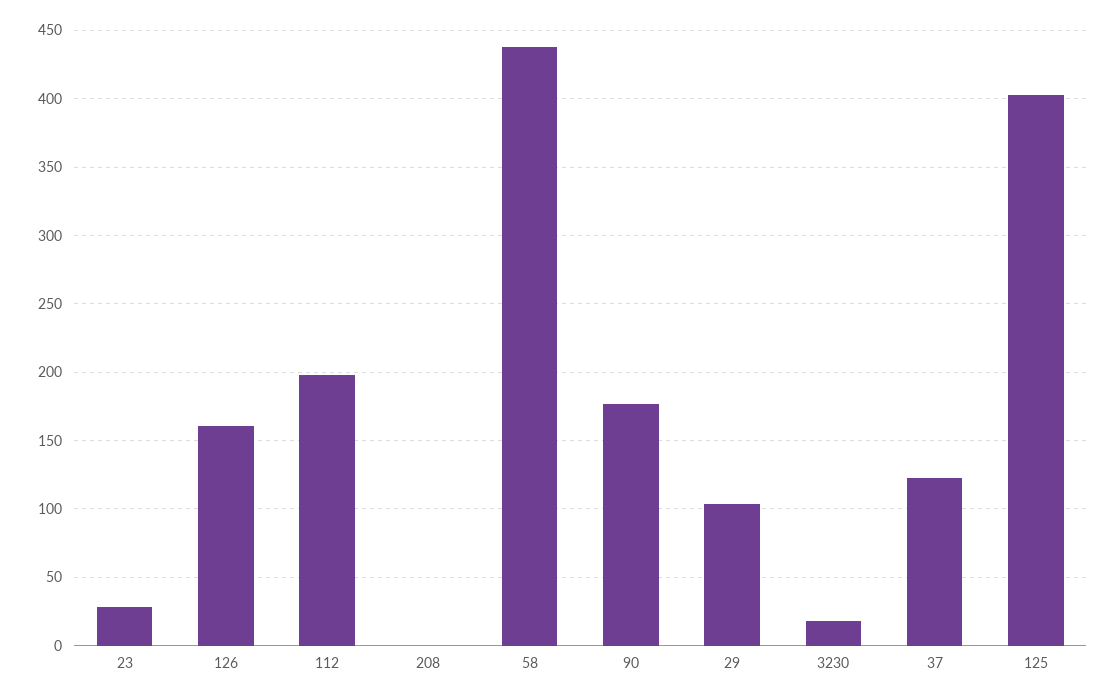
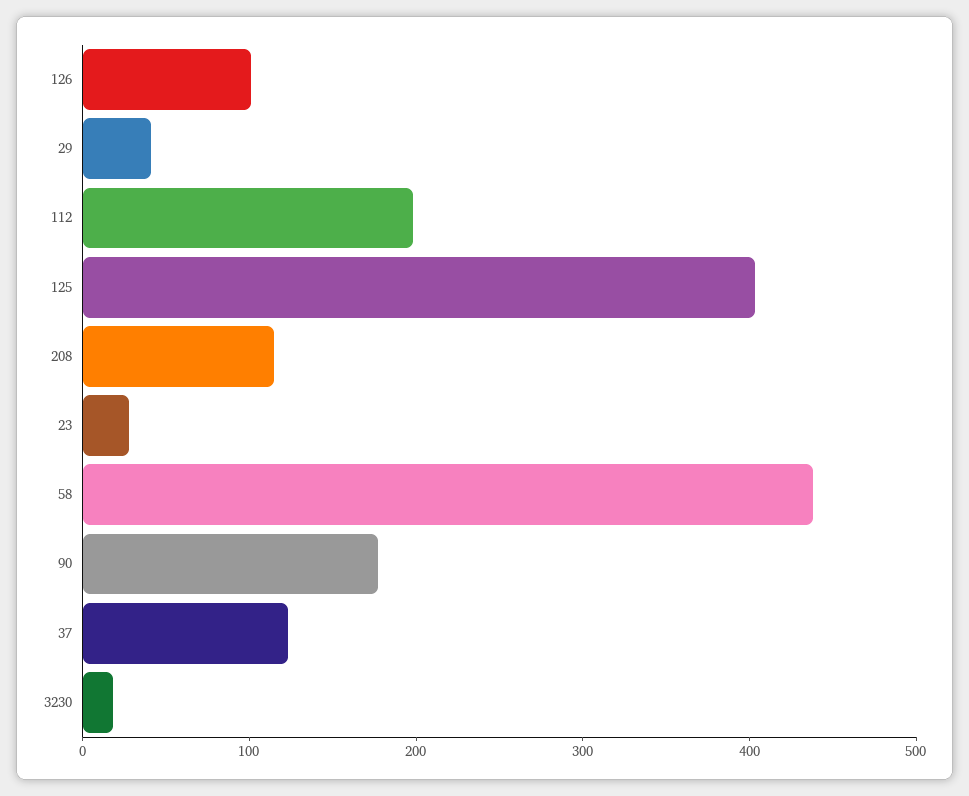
126: 160 -> 100
208: 0 -> 120
29: 105 -> 40

